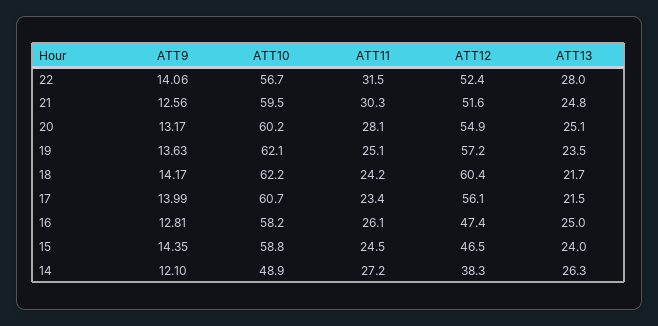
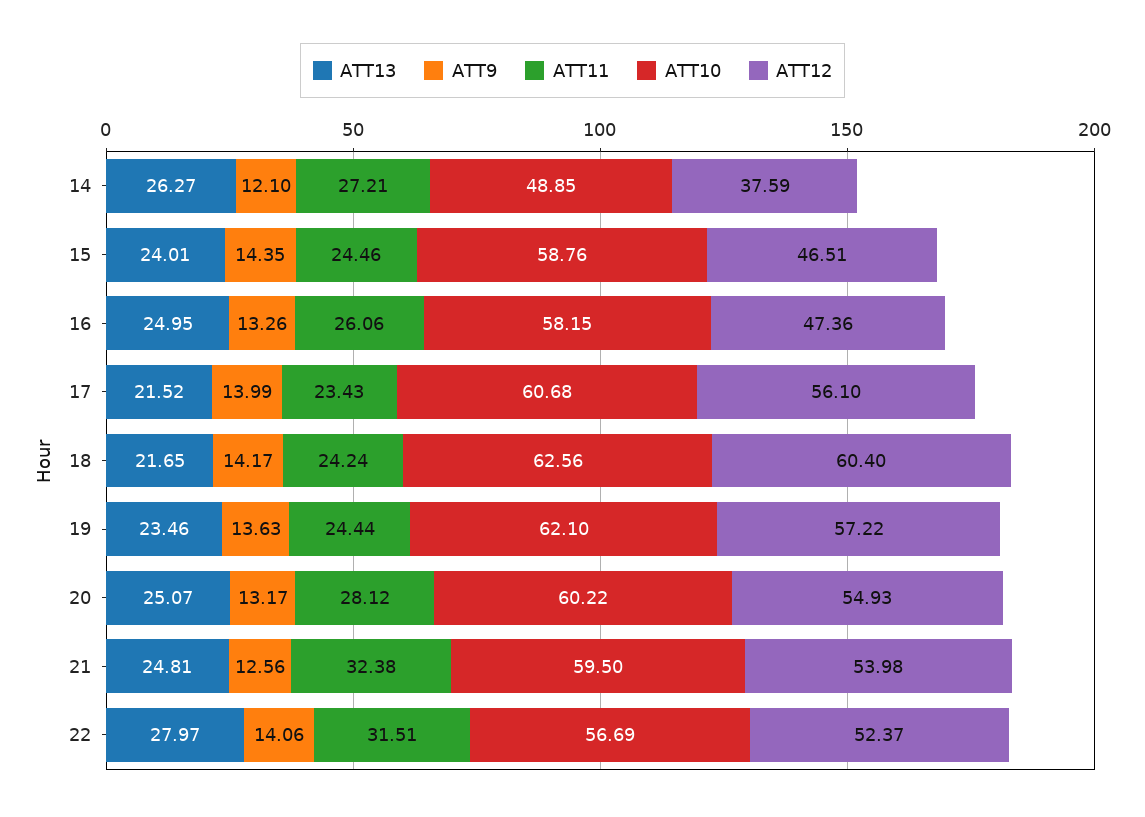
ATT11, 21: 30.3 -> 32.38
ATT12, 21: 51.6 -> 53.98
ATT11, 19: 25.1 -> 24.44
ATT10, 18: 62.2 -> 62.56
ATT9, 16: 12.81 -> 13.26
ATT12, 14: 38.3 -> 37.59

